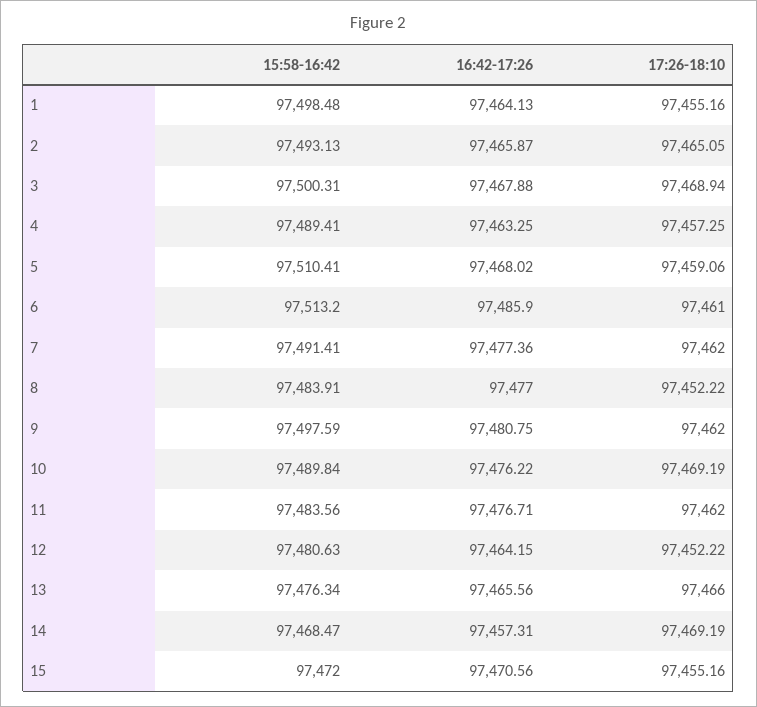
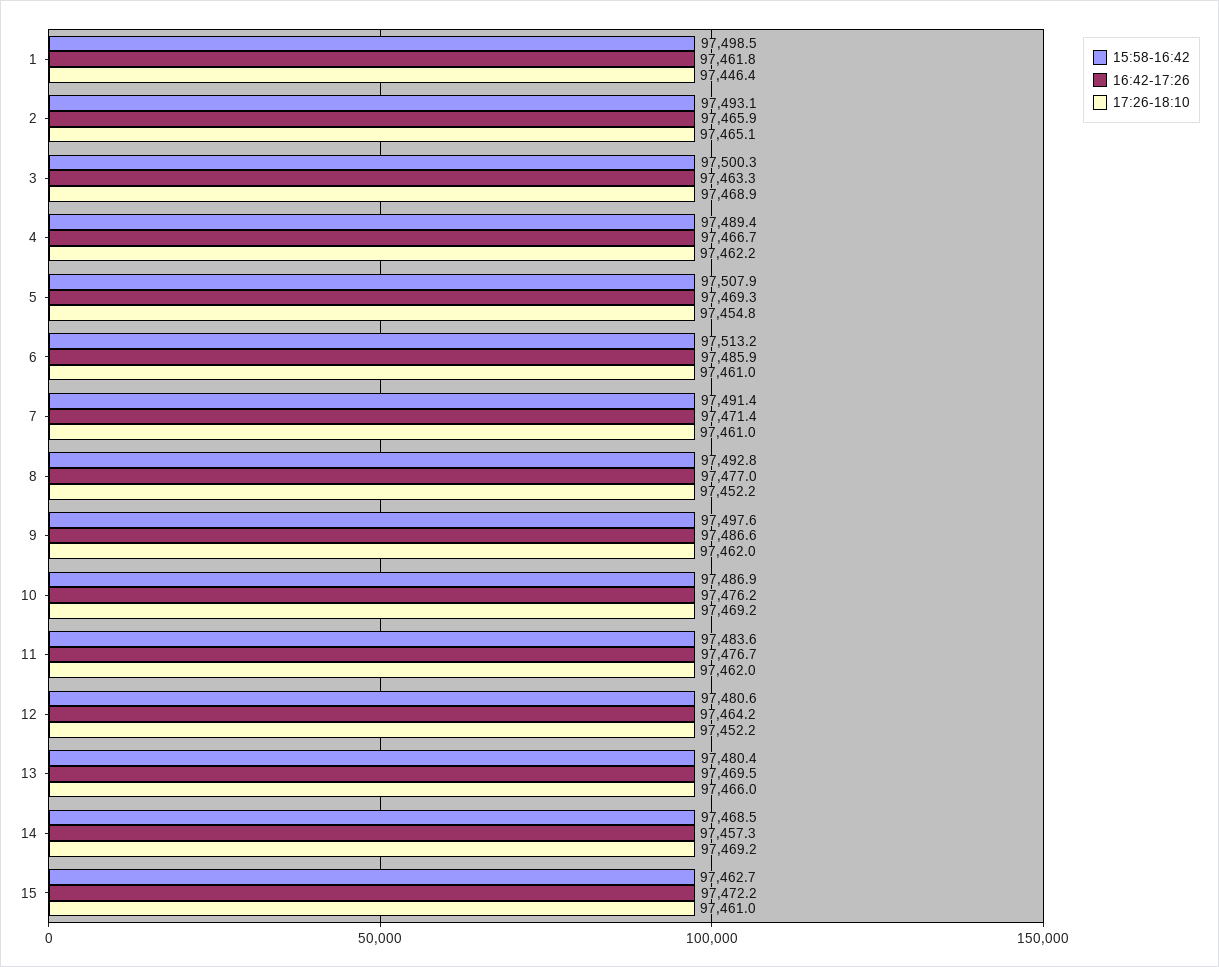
16:42-17:26, 1: 97464.13 -> 97461.8
17:26-18:10, 1: 97455.16 -> 97446.4
16:42-17:26, 3: 97467.88 -> 97463.3
16:42-17:26, 4: 97463.25 -> 97466.7
17:26-18:10, 4: 97457.25 -> 97462.2
15:58-16:42, 5: 97510.41 -> 97507.9
16:42-17:26, 5: 97468.02 -> 97469.3
17:26-18:10, 5: 97459.06 -> 97454.8
16:42-17:26, 7: 97477.36 -> 97471.4
17:26-18:10, 7: 97462 -> 97461
15:58-16:42, 8: 97483.91 -> 97492.8
16:42-17:26, 9: 97480.75 -> 97486.6
15:58-16:42, 10: 97489.84 -> 97486.9
15:58-16:42, 13: 97476.34 -> 97480.4
16:42-17:26, 13: 97465.56 -> 97469.5
15:58-16:42, 15: 97472 -> 97462.7
16:42-17:26, 15: 97470.56 -> 97472.2
17:26-18:10, 15: 97455.16 -> 97461

